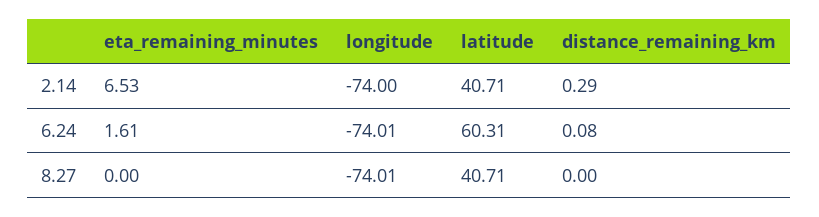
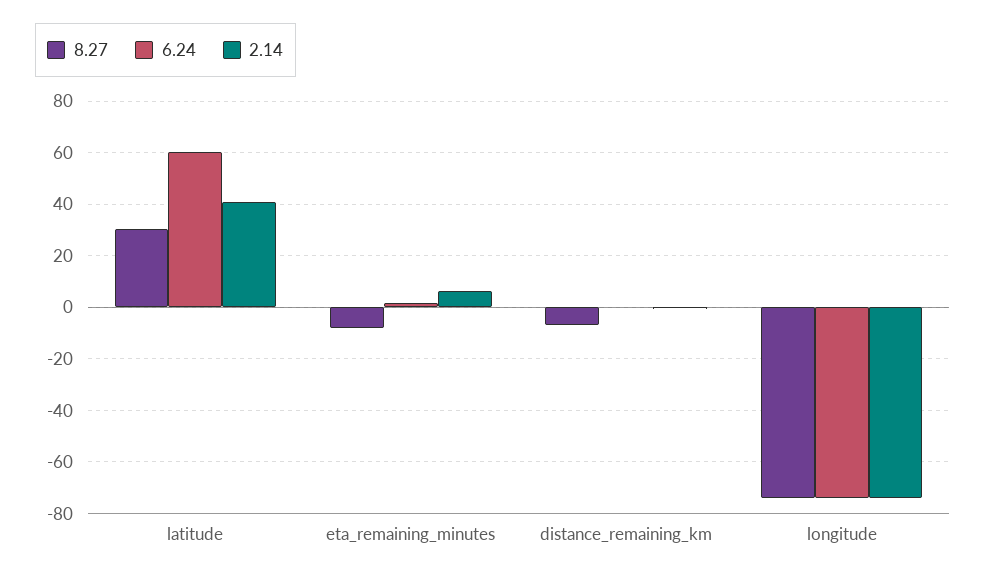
8.27, eta_remaining_minutes: 0 -> -7.5
8.27, latitude: 40.71 -> 30
8.27, distance_remaining_km: 0 -> -7.5

